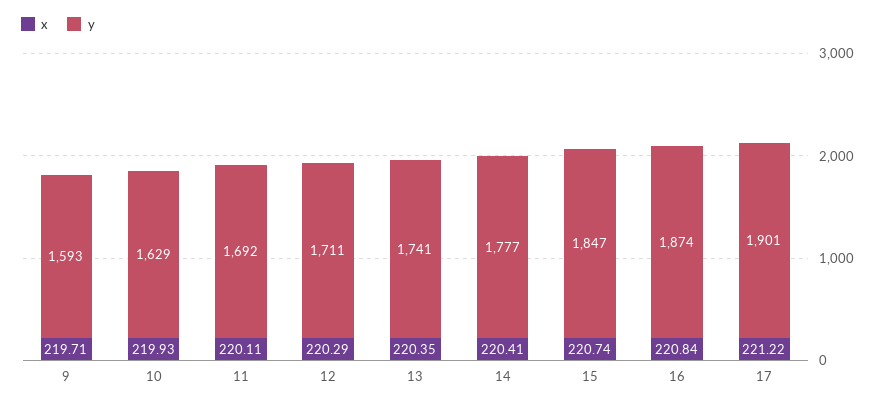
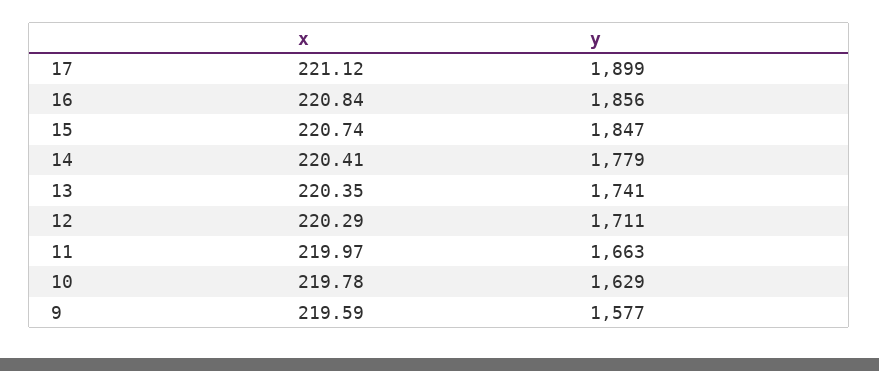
x, 9: 219.71 -> 219.59
y, 9: 1593 -> 1577
x, 10: 219.93 -> 219.78
x, 11: 220.11 -> 219.97
y, 11: 1692 -> 1663
y, 14: 1777 -> 1779
y, 16: 1874 -> 1856
x, 17: 221.22 -> 221.12
y, 17: 1901 -> 1899

